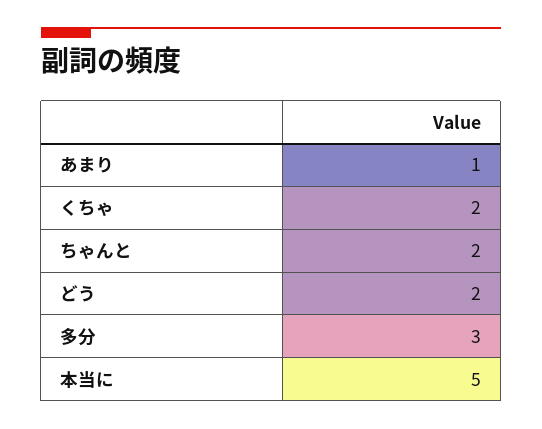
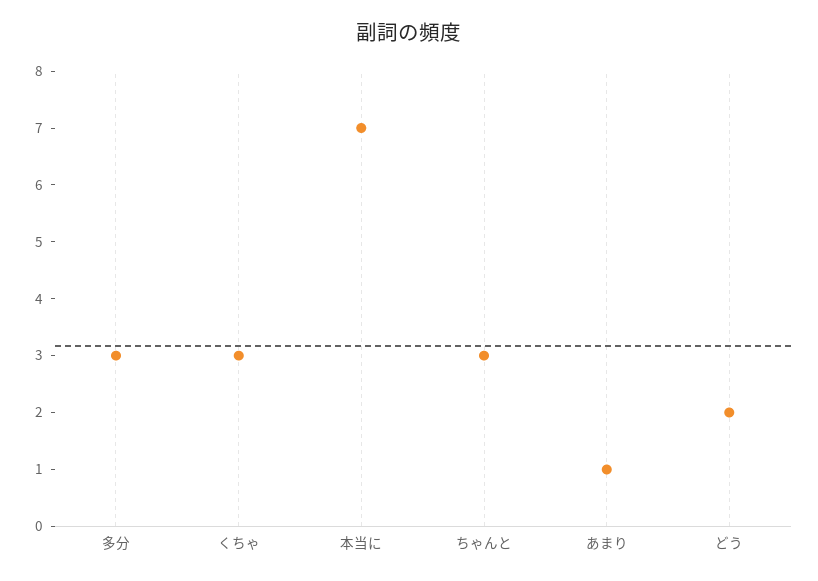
くちゃ: 2 -> 3
ちゃんと: 2 -> 3
本当に: 5 -> 7

